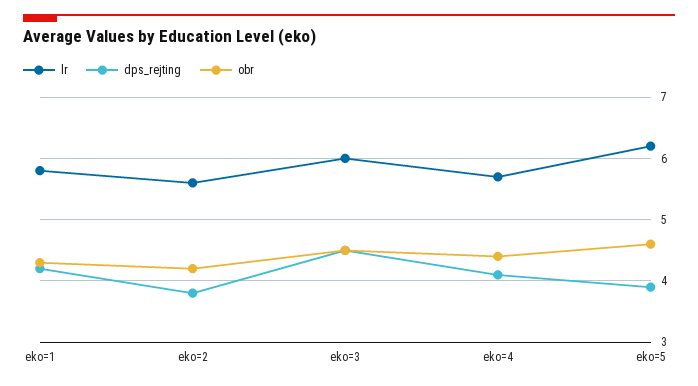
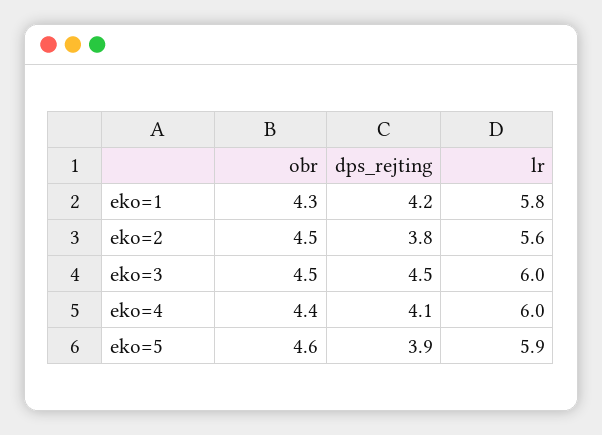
obr, eko=2: 4.2 -> 4.5
lr, eko=4: 5.7 -> 6
lr, eko=5: 6.2 -> 5.9

